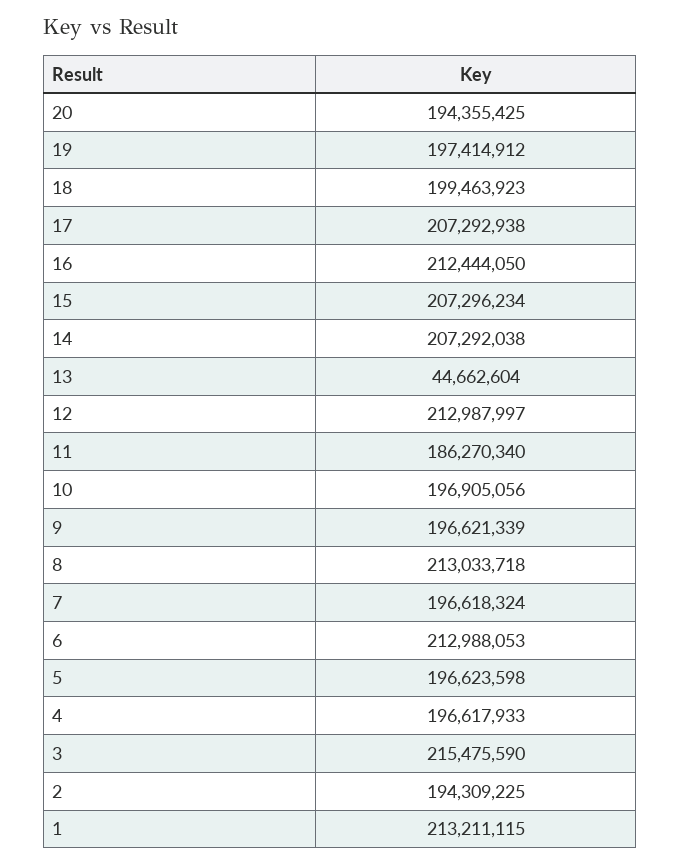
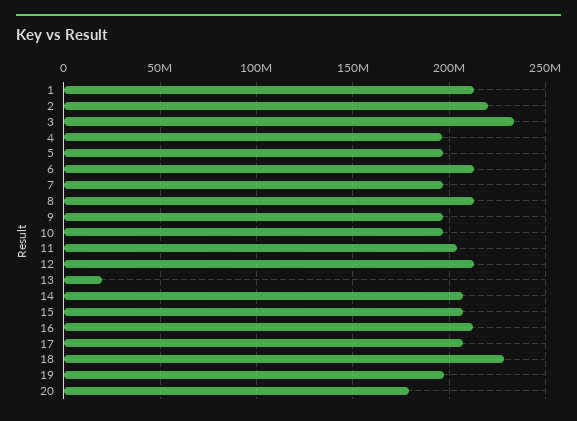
20: 194355425 -> 180000000
18: 199463923 -> 230000000
13: 44662604 -> 20000000
11: 186270340 -> 205000000
3: 215475590 -> 235000000
2: 194309225 -> 220000000

